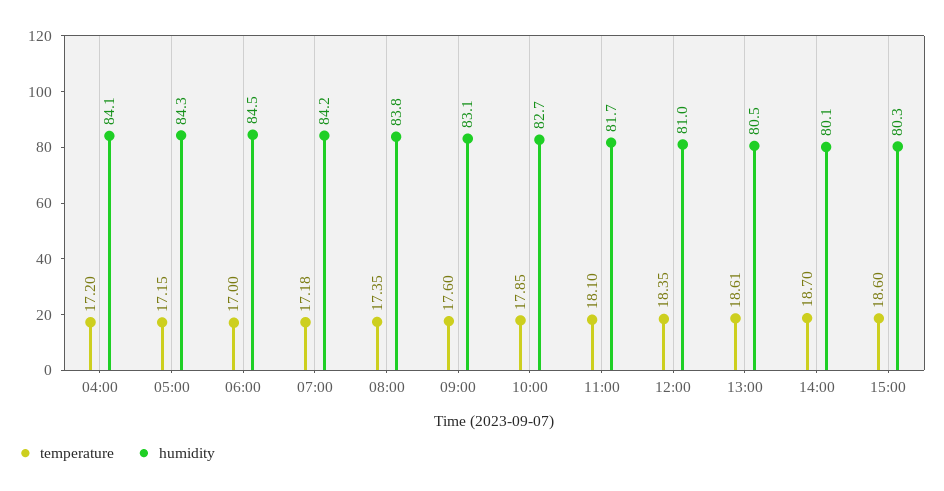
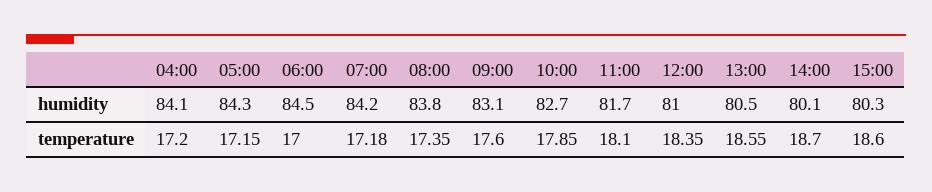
temperature, 13:00: 18.61 -> 18.55

